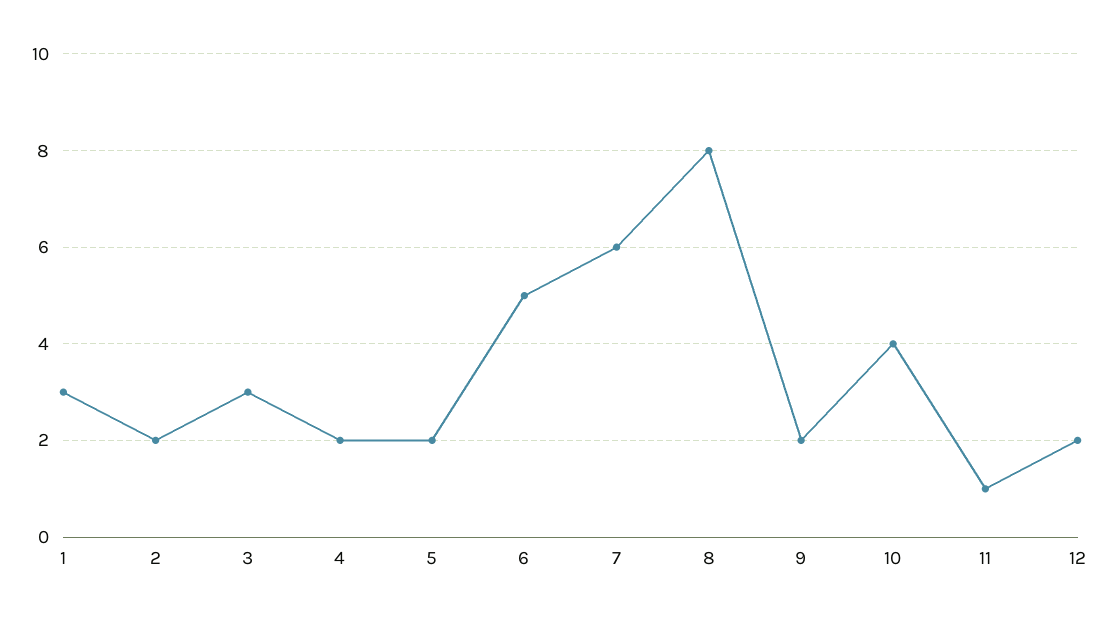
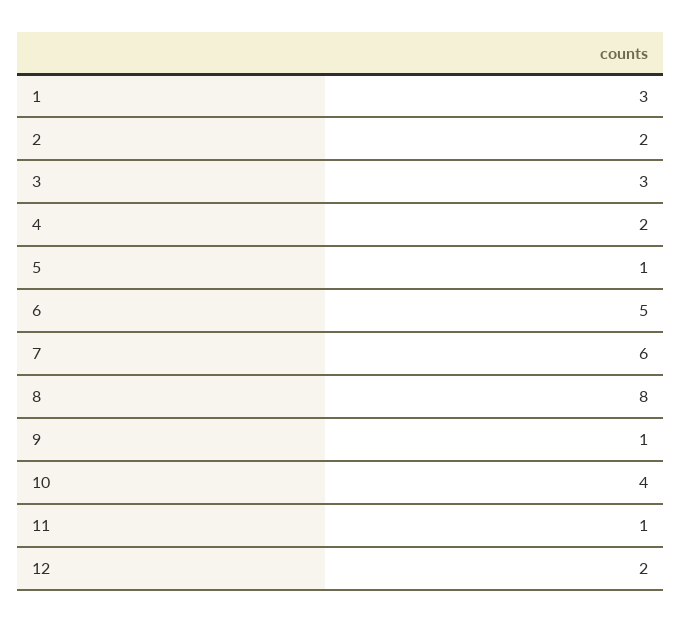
5: 2 -> 1
9: 2 -> 1

